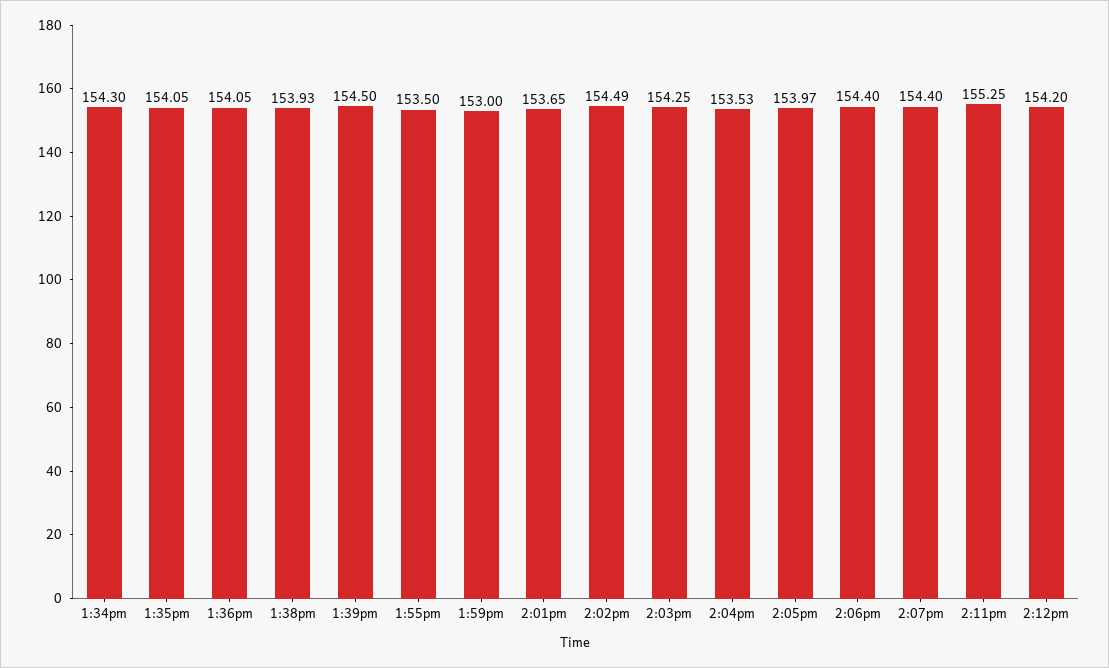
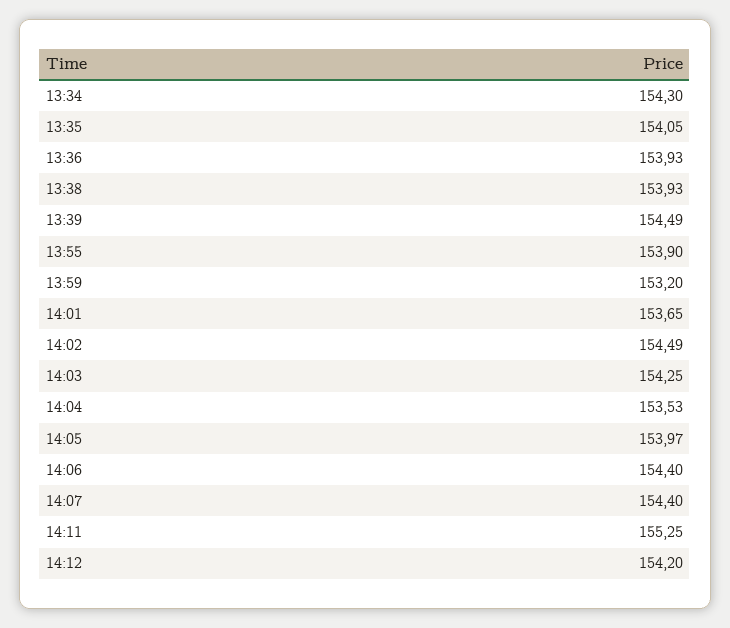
1:36pm: 154.05 -> 153.93
1:39pm: 154.5 -> 154.49
1:55pm: 153.5 -> 153.9
1:59pm: 153 -> 153.2

